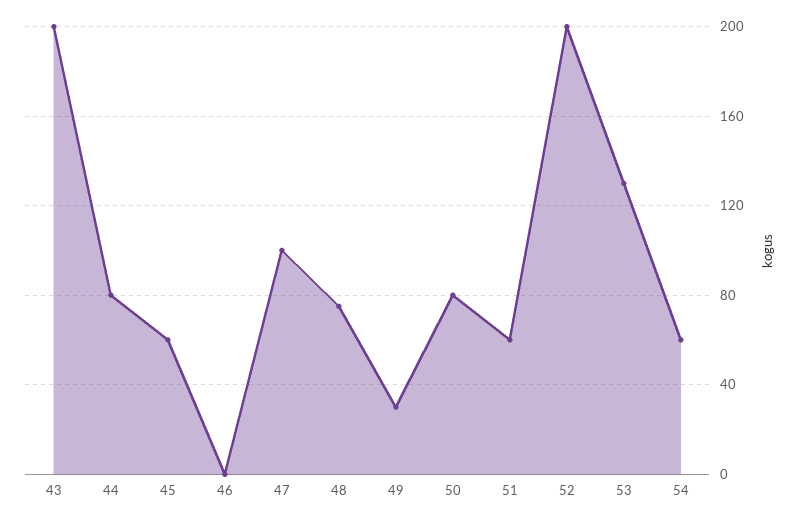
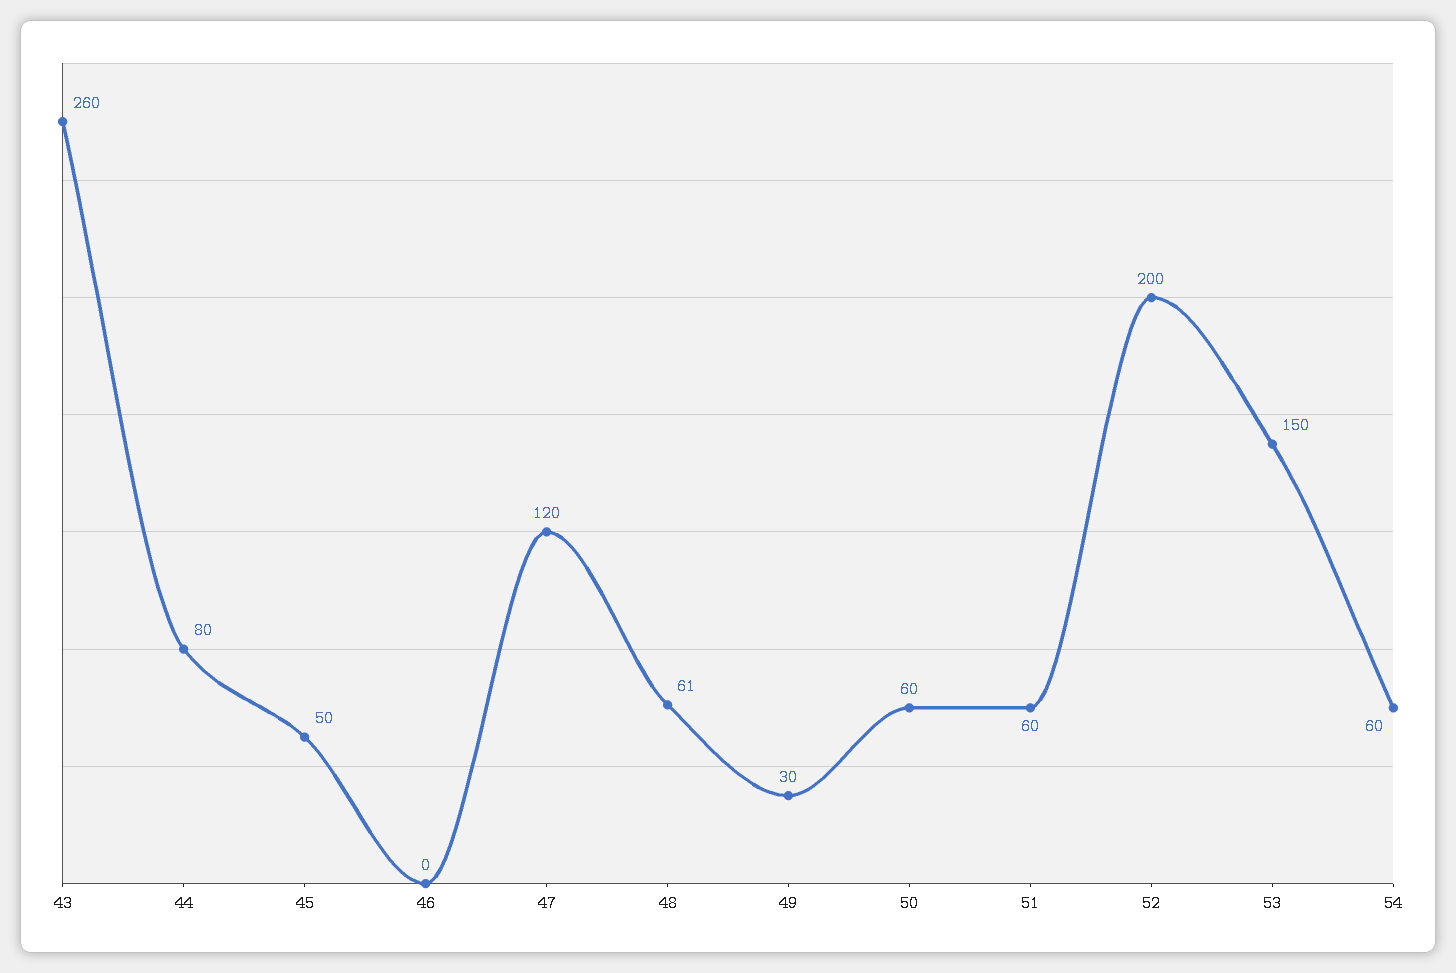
43: 200 -> 260
45: 60 -> 50
47: 100 -> 120
48: 75 -> 61
50: 80 -> 60
53: 130 -> 150

